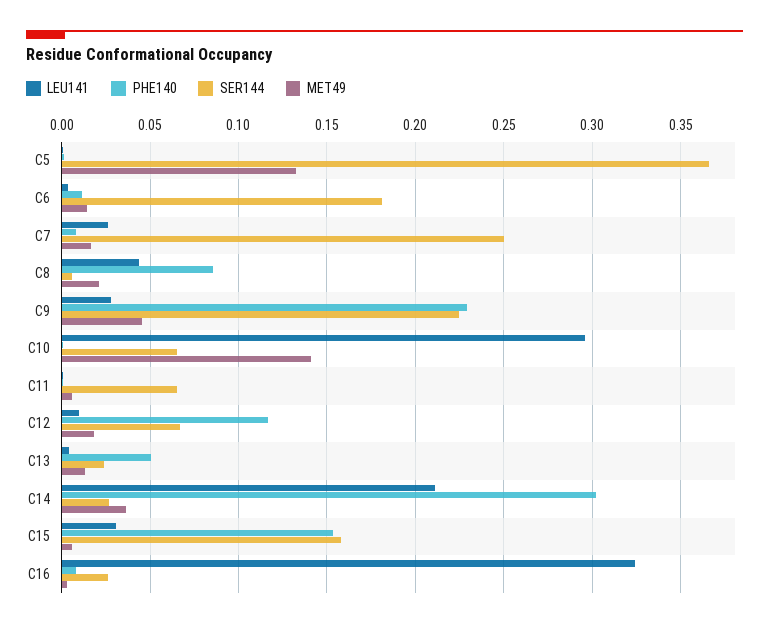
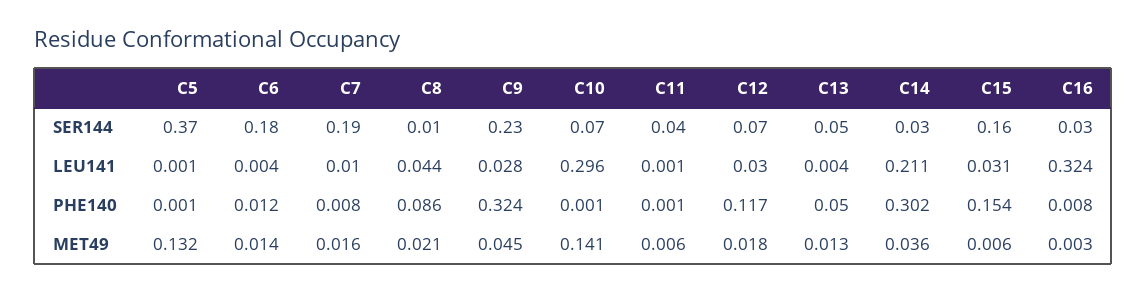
LEU141, C7: 0.025 -> 0.01
SER144, C7: 0.25 -> 0.19
PHE140, C9: 0.23 -> 0.324
SER144, C11: 0.065 -> 0.04
LEU141, C12: 0.01 -> 0.03
SER144, C13: 0.025 -> 0.05

